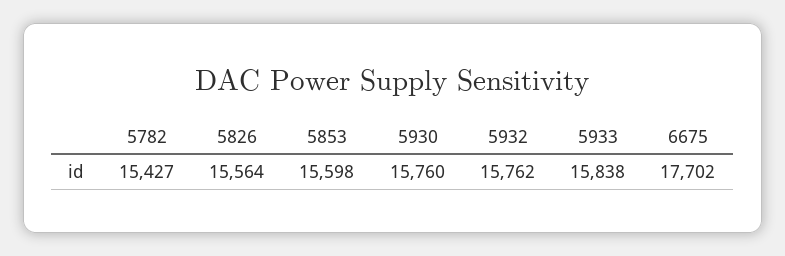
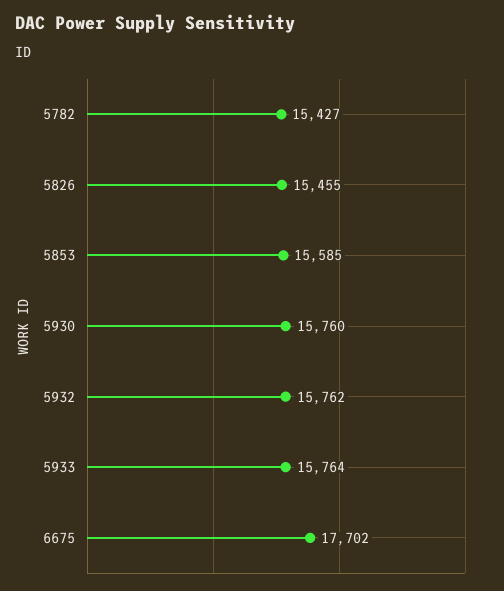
5826: 15564 -> 15455
5853: 15598 -> 15585
5933: 15838 -> 15764

